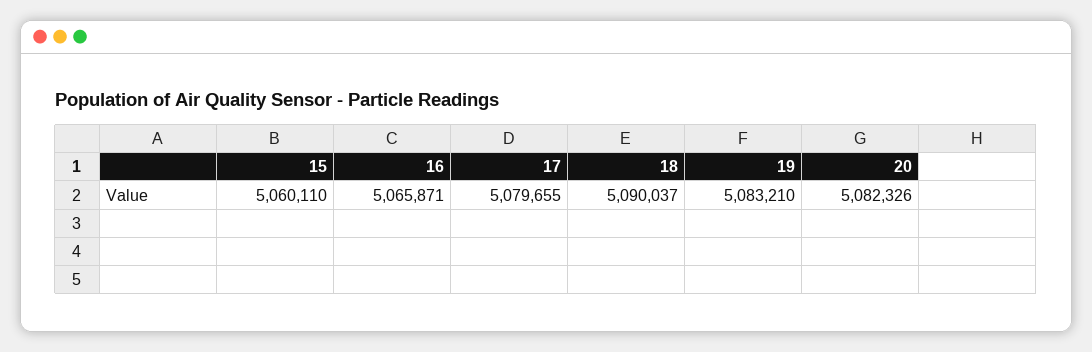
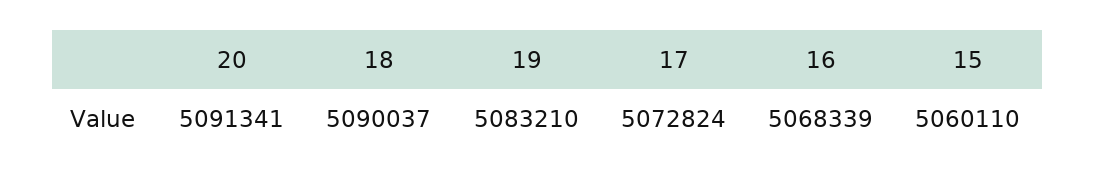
16: 5065871 -> 5068339
17: 5079655 -> 5072824
20: 5082326 -> 5091341

